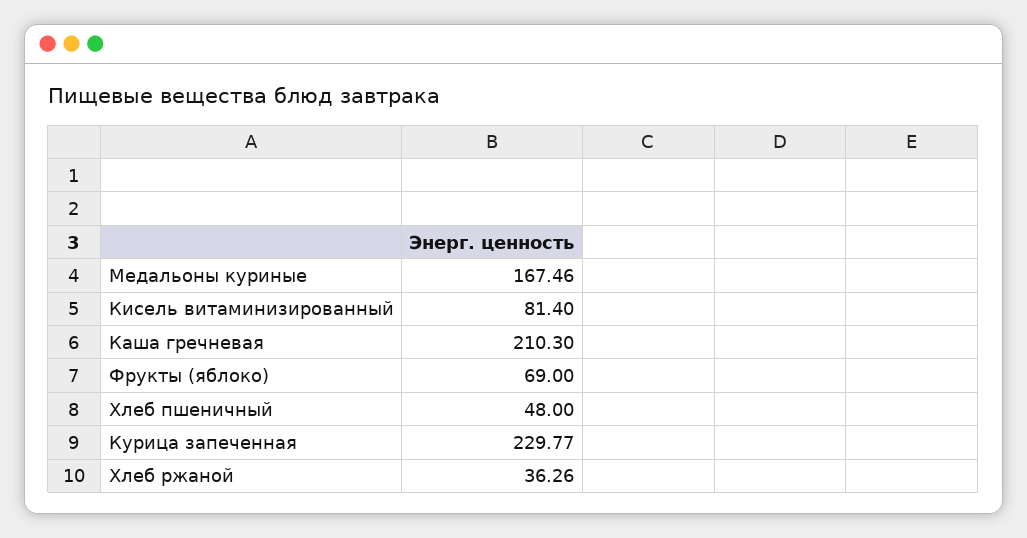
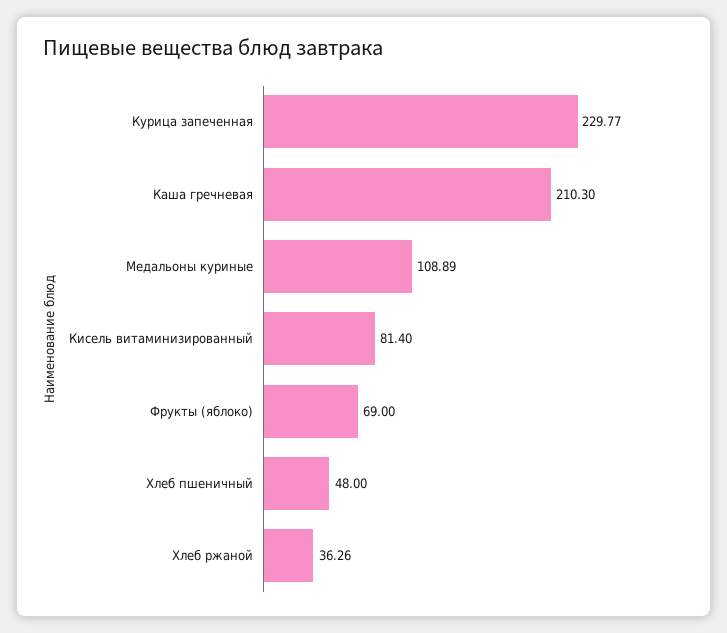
Медальоны куриные: 167.46 -> 108.89

